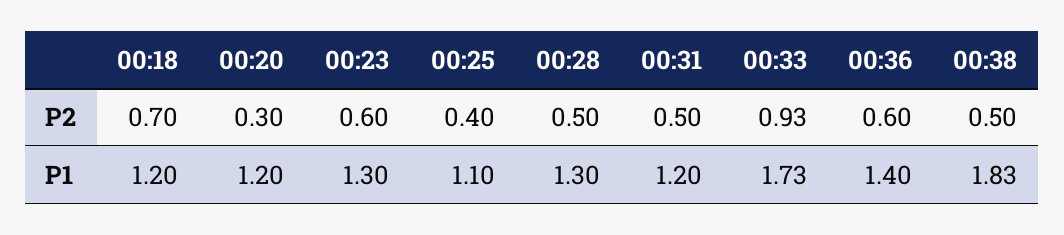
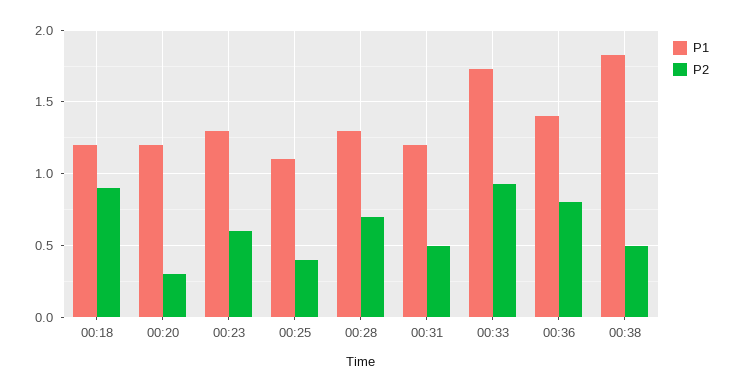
P2, 00:18: 0.7 -> 0.9
P2, 00:28: 0.5 -> 0.7
P2, 00:36: 0.6 -> 0.8

